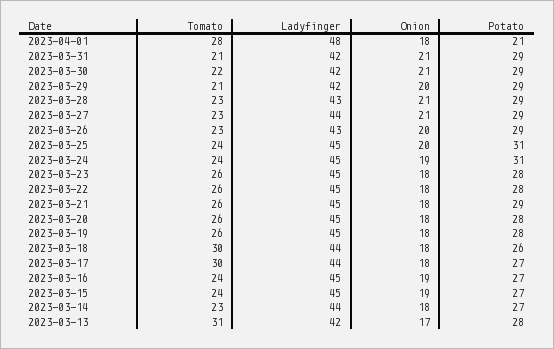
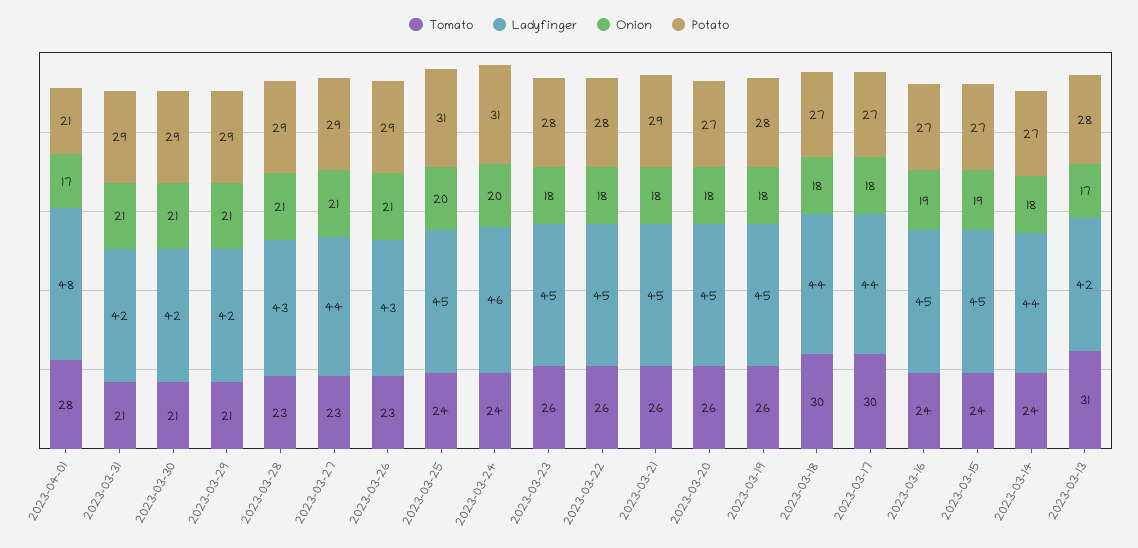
Onion, 2023-04-01: 18 -> 17
Tomato, 2023-03-30: 22 -> 21
Onion, 2023-03-29: 20 -> 21
Onion, 2023-03-26: 20 -> 21
Ladyfinger, 2023-03-24: 45 -> 46
Onion, 2023-03-24: 19 -> 20
Potato, 2023-03-20: 28 -> 27
Potato, 2023-03-18: 26 -> 27
Tomato, 2023-03-14: 23 -> 24

